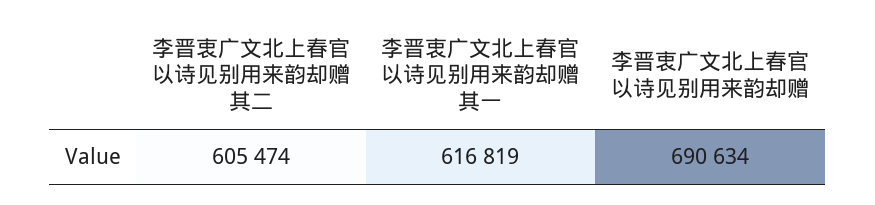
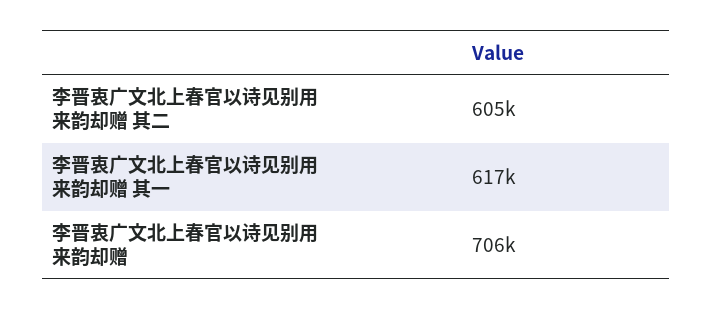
李晋衷广文北上春官以诗见别用来韵却赠: 690634 -> 706000

